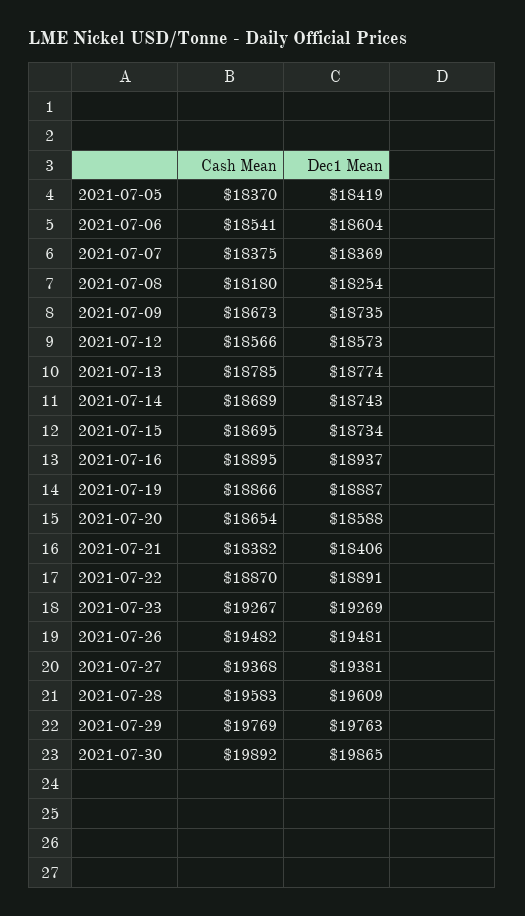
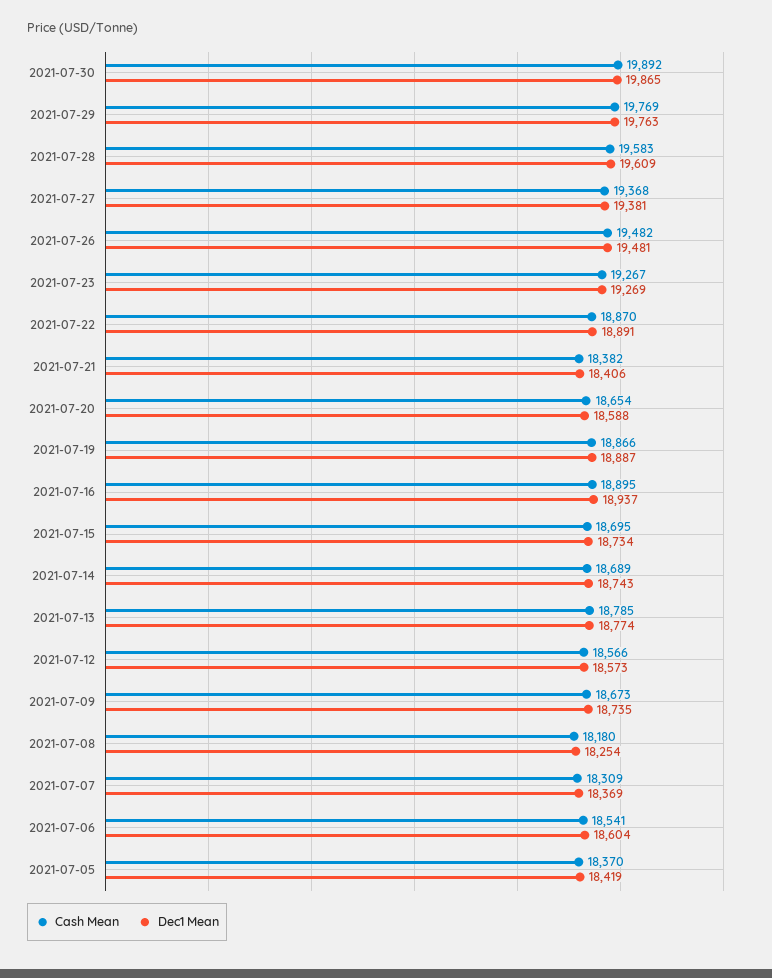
Cash Mean, 2021-07-07: 18375 -> 18309

